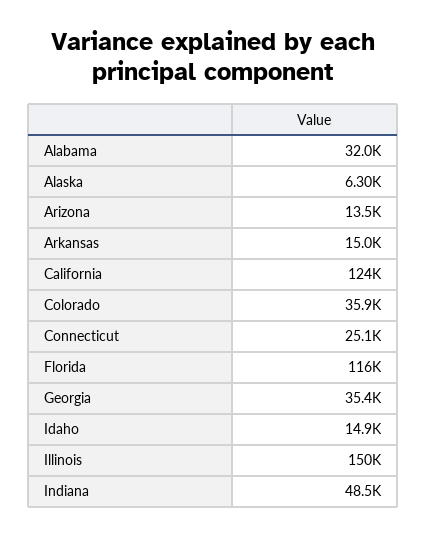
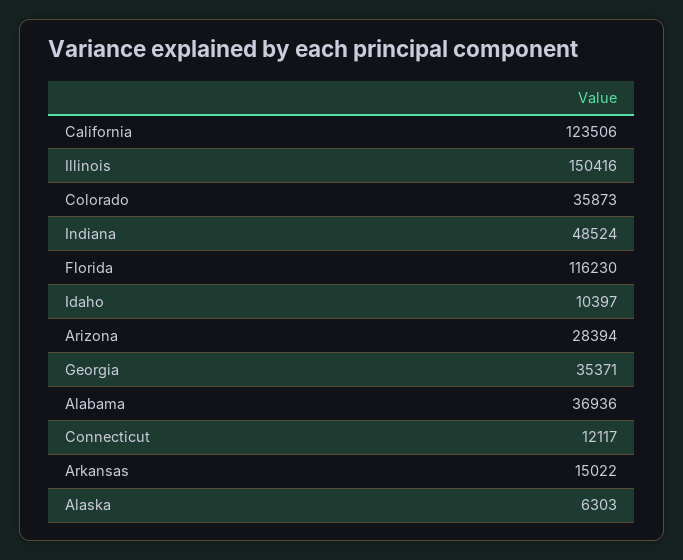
Alabama: 32000 -> 36936
Arizona: 13500 -> 28394
Connecticut: 25100 -> 12117
Idaho: 14900 -> 10397

